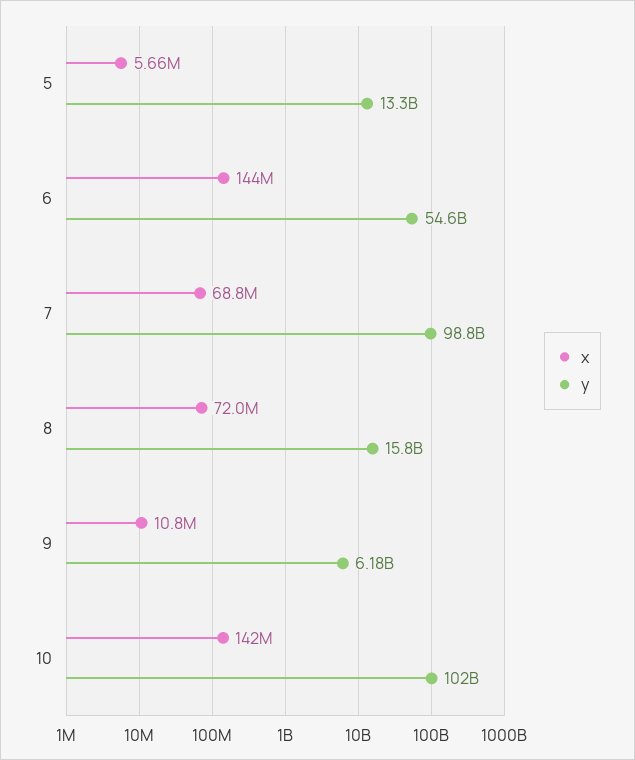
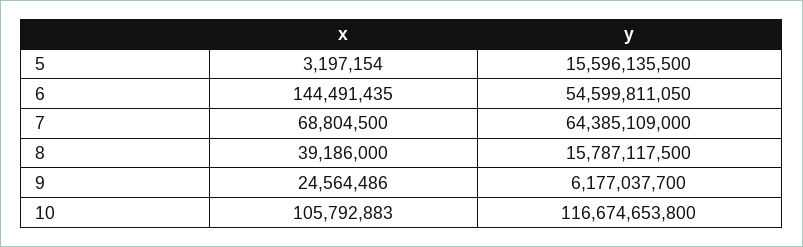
x, 5: 5660000 -> 3197154
y, 5: 13300000000 -> 15596135500
y, 7: 98800000000 -> 64385109000
x, 8: 72000000 -> 39186000
x, 9: 10800000 -> 24564486
x, 10: 142000000 -> 105792883
y, 10: 102000000000 -> 116674653800

